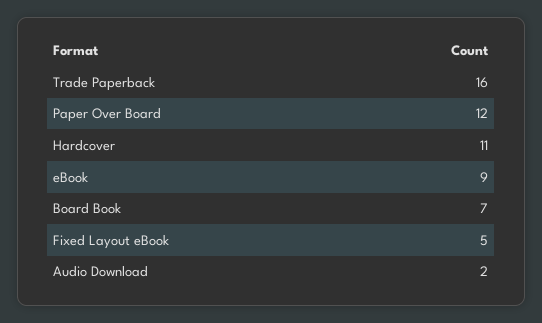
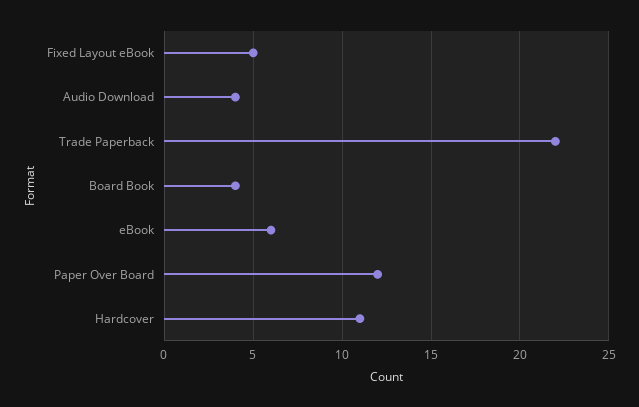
Trade Paperback: 16 -> 22
eBook: 9 -> 6
Board Book: 7 -> 4
Audio Download: 2 -> 4

